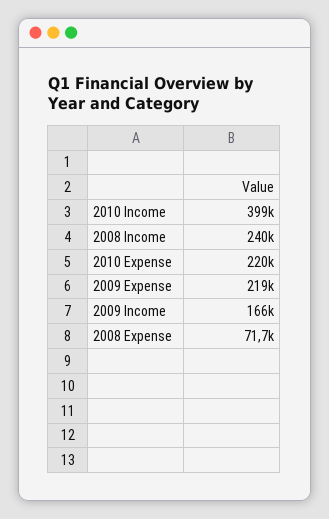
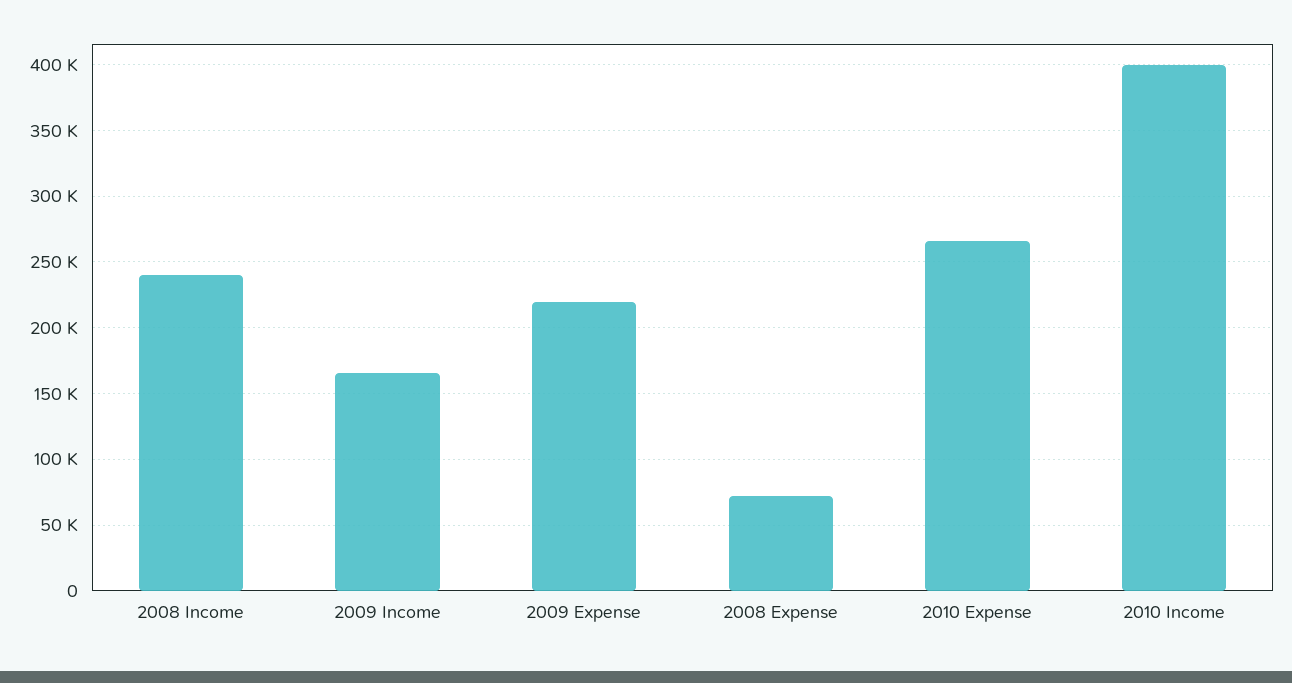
2010 Expense: 220000 -> 265000

